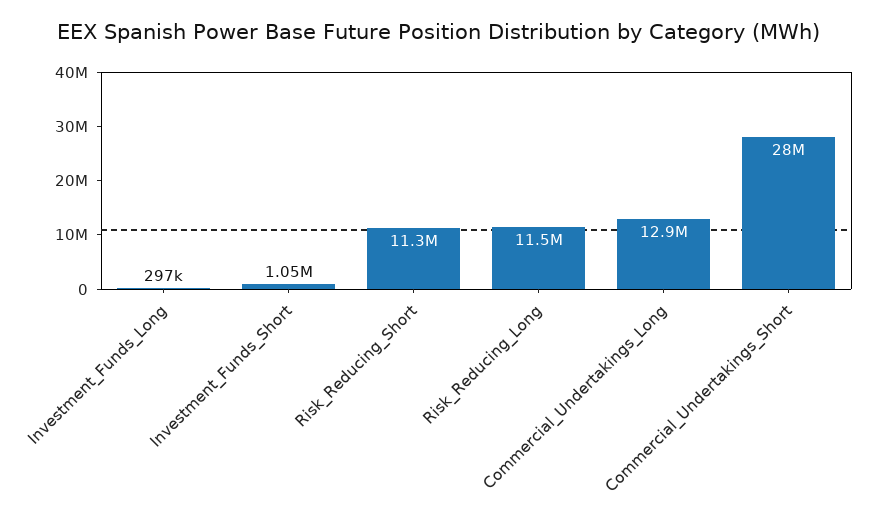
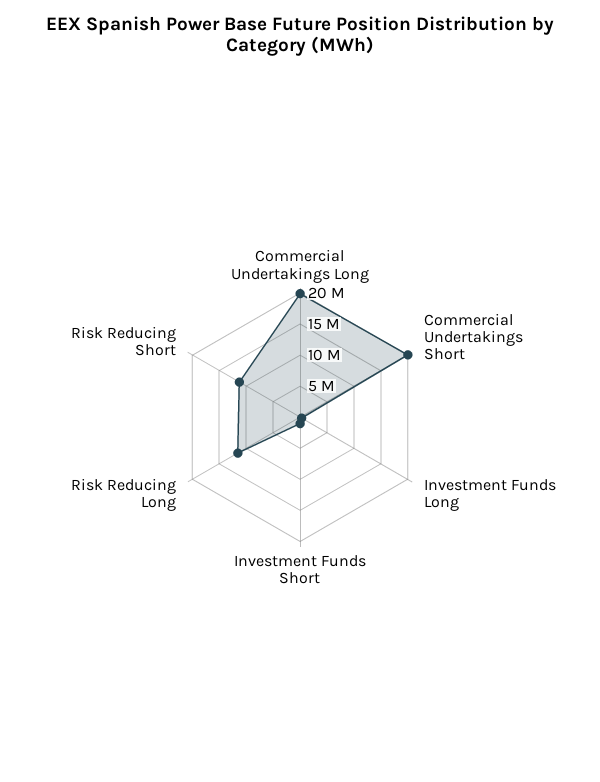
Commercial_Undertakings_Long: 12900000 -> 20000000
Commercial_Undertakings_Short: 28000000 -> 20000000

